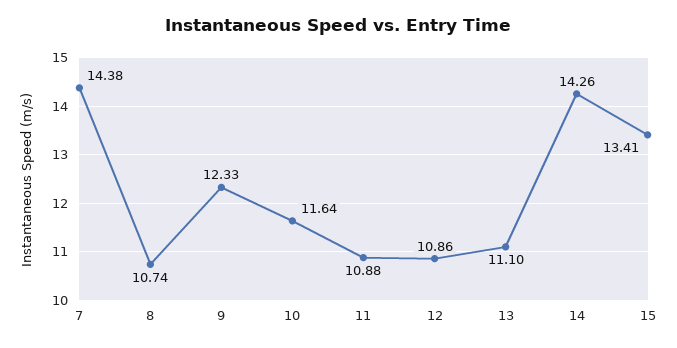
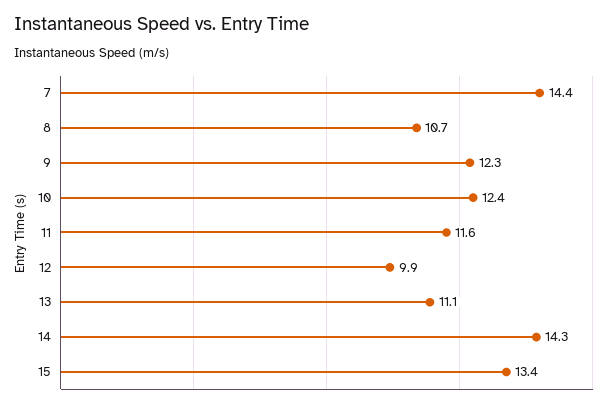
10: 11.64 -> 12.4
11: 10.88 -> 11.6
12: 10.86 -> 9.9

